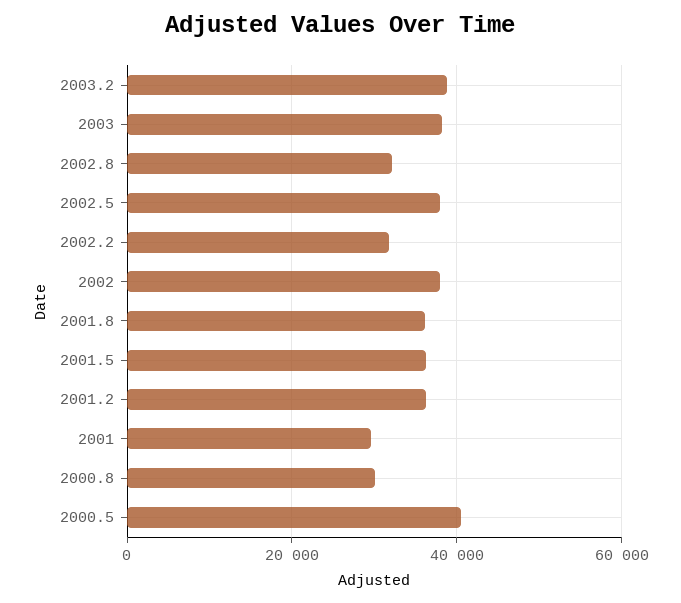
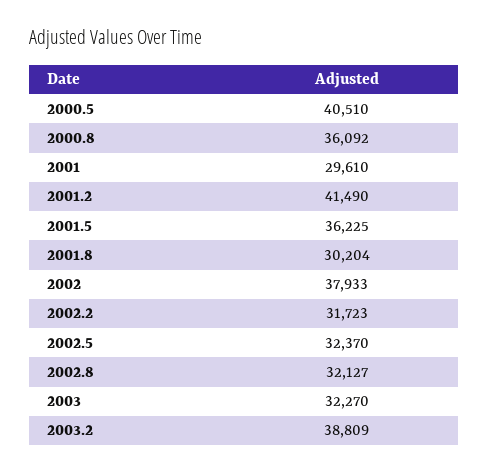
2003: 38000 -> 32270
2002.5: 38000 -> 32370
2001.8: 36000 -> 30204
2001.2: 36000 -> 41490
2000.8: 30000 -> 36092

